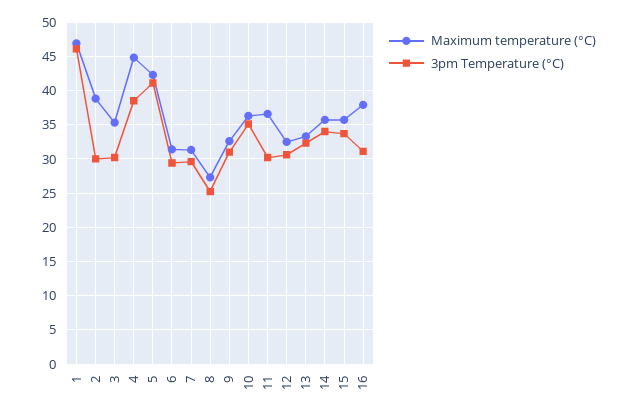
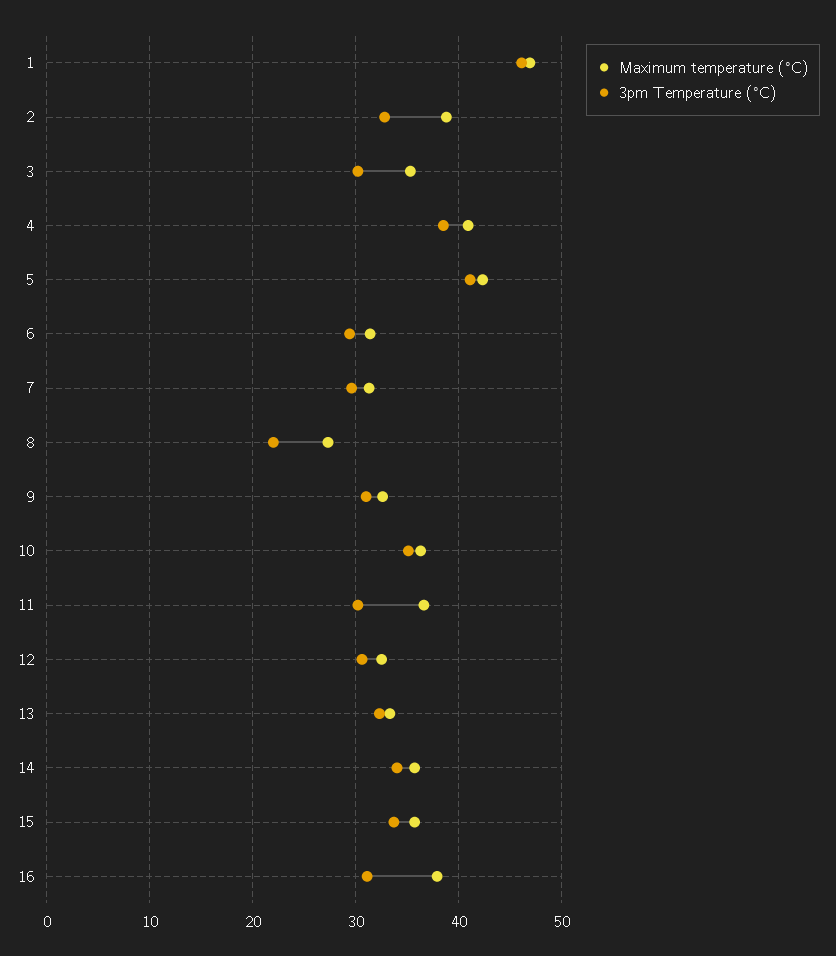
3pm Temperature (°C), 2: 30 -> 33
Maximum temperature (°C), 4: 45 -> 41
3pm Temperature (°C), 8: 25 -> 22

